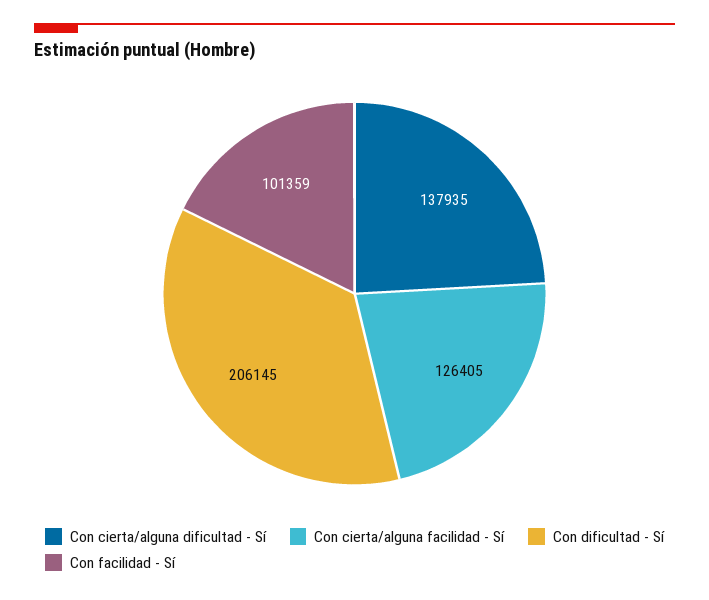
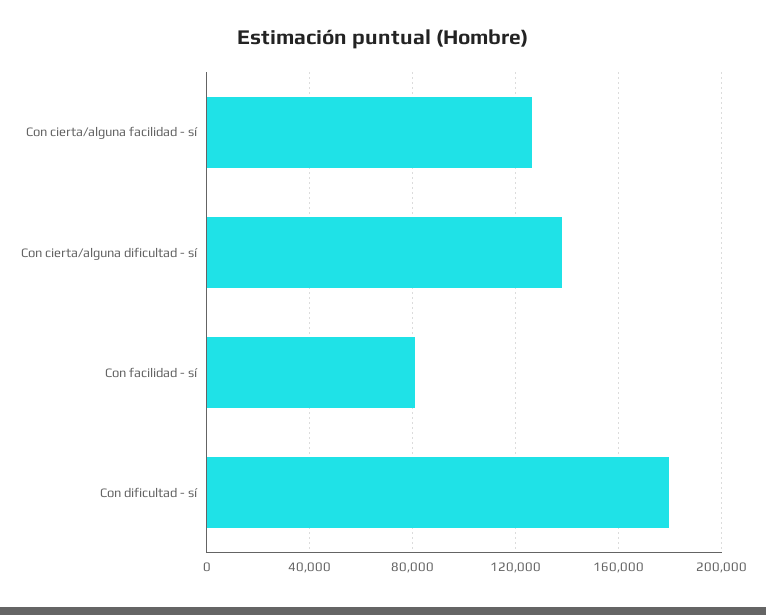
Con dificultad - Sí: 206145 -> 180000
Con facilidad - Sí: 101359 -> 80000

